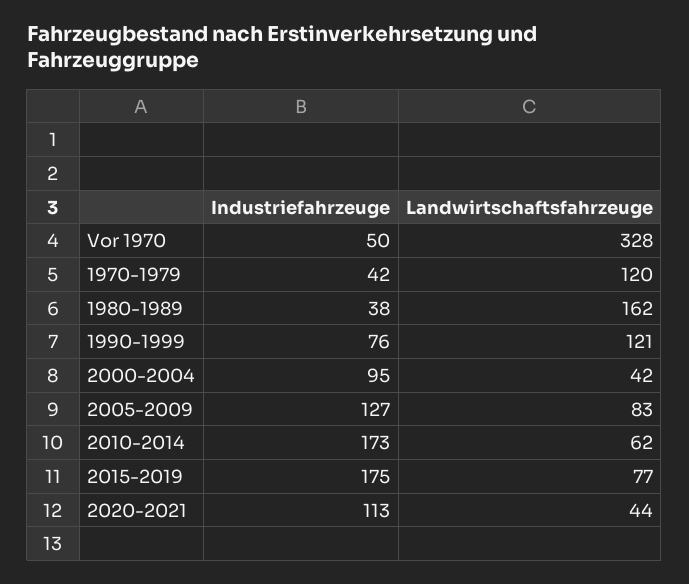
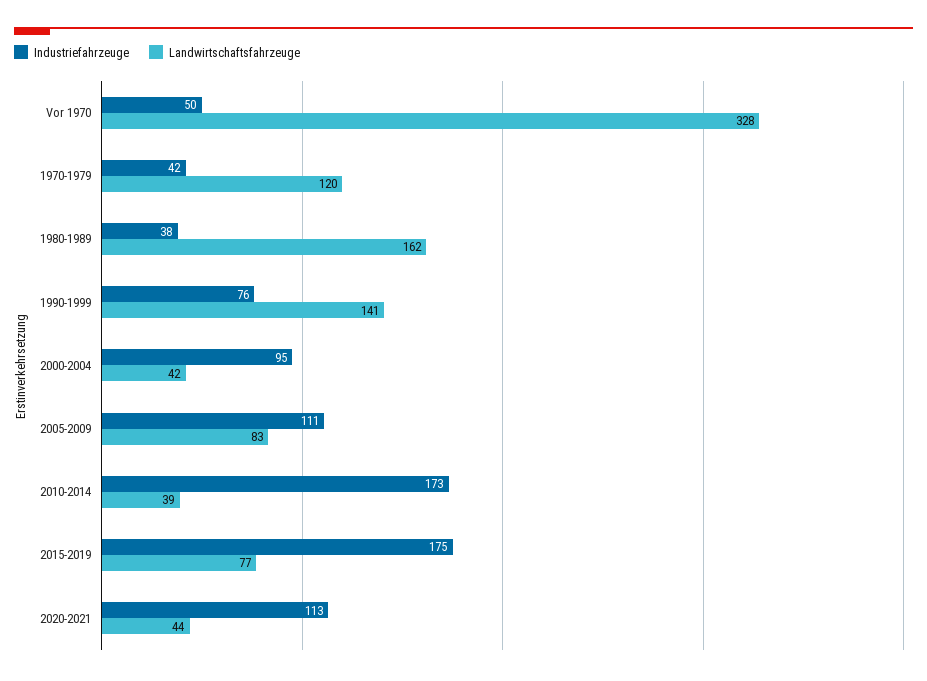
Landwirtschaftsfahrzeuge, 1990-1999: 121 -> 141
Industriefahrzeuge, 2005-2009: 127 -> 111
Landwirtschaftsfahrzeuge, 2010-2014: 62 -> 39

